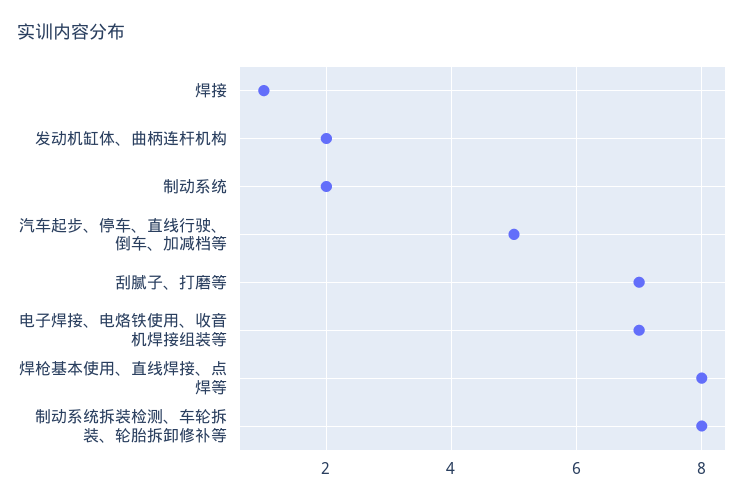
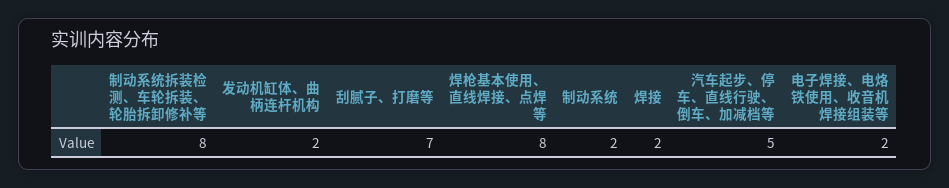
焊接: 1 -> 2
电子焊接、电烙铁使用、收音机焊接组装等: 7 -> 2

